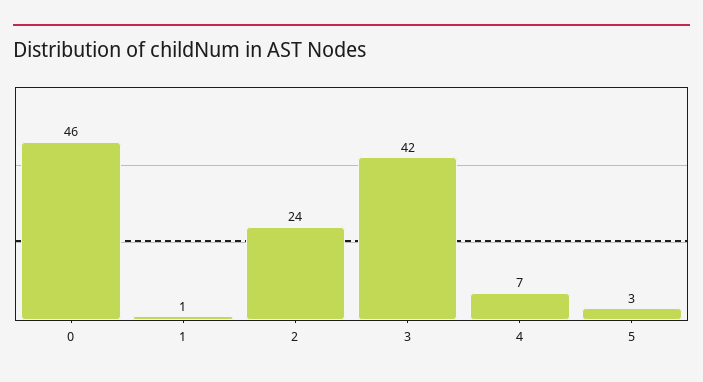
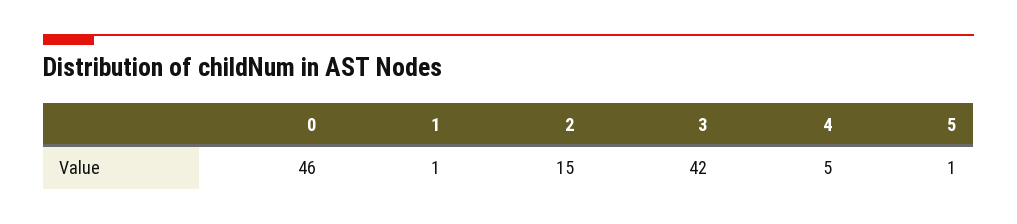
2: 24 -> 15
4: 7 -> 5
5: 3 -> 1

